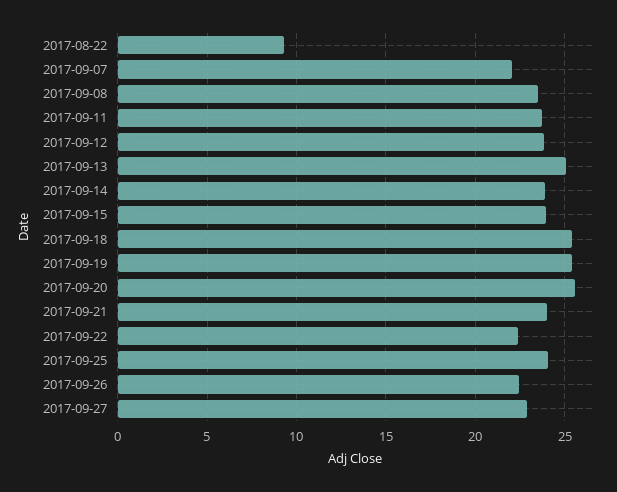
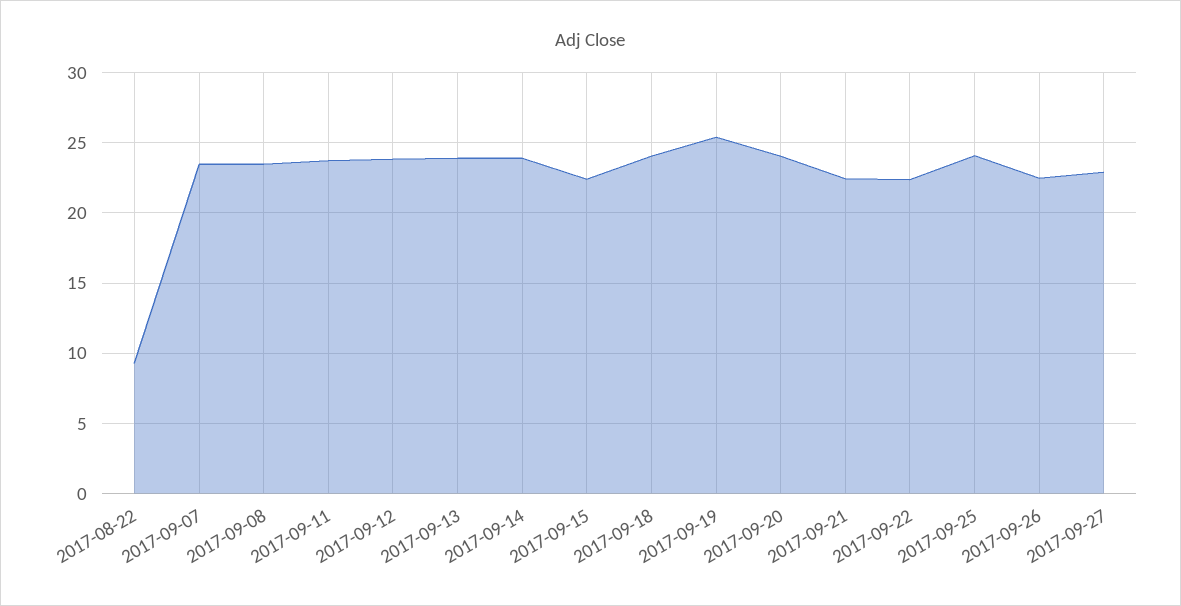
2017-09-07: 22 -> 23.5
2017-09-13: 25 -> 24
2017-09-15: 24 -> 22.5
2017-09-18: 25.5 -> 24
2017-09-20: 25.5 -> 24
2017-09-21: 24 -> 22.5

